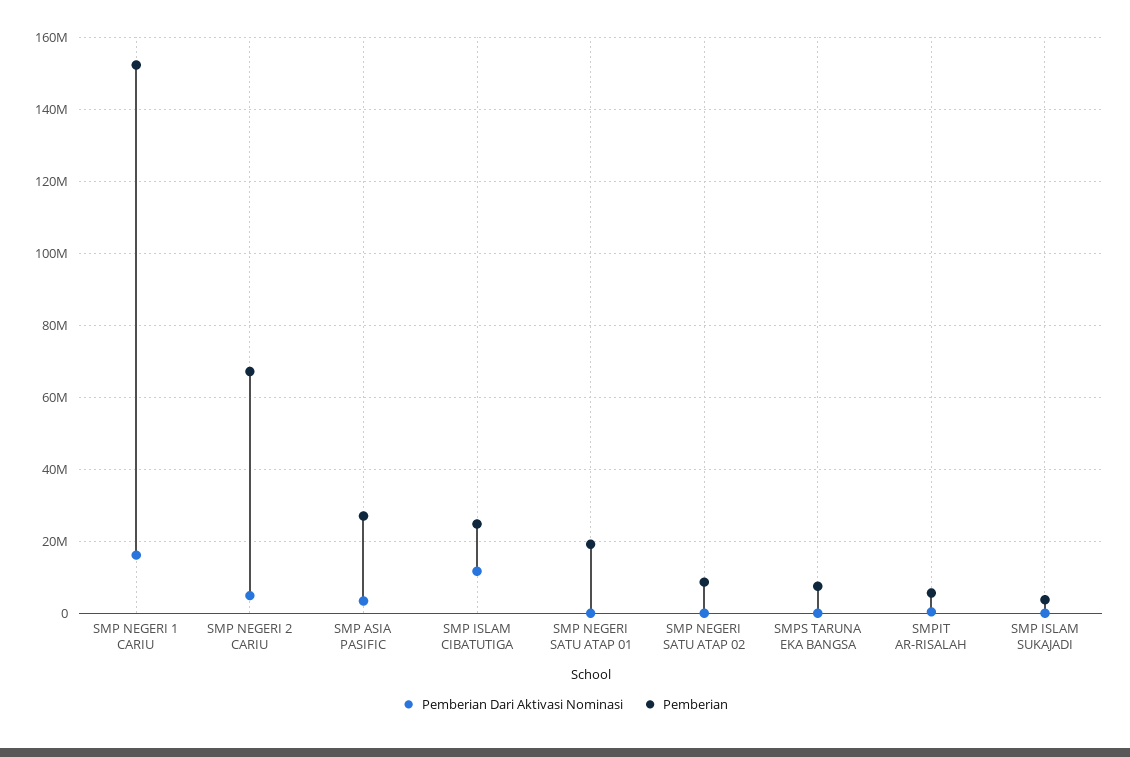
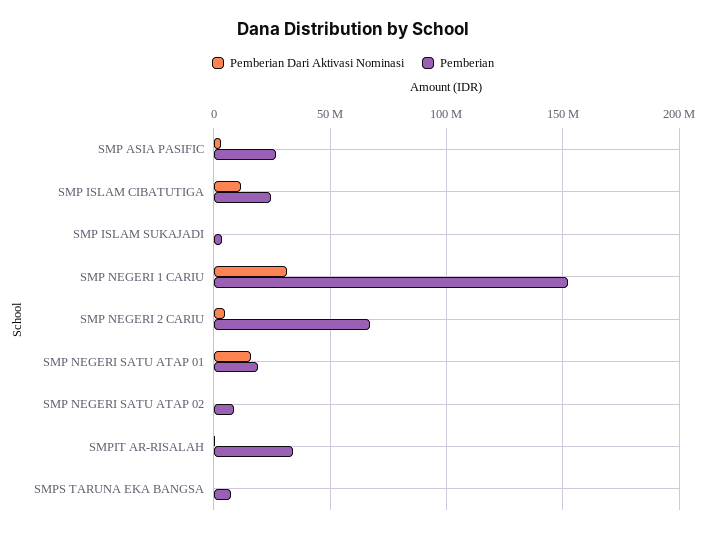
Pemberian Dari Aktivasi Nominasi, SMP NEGERI 1 CARIU: 16000000 -> 30000000
Pemberian Dari Aktivasi Nominasi, SMP NEGERI SATU ATAP 01: 0 -> 15000000
Pemberian, SMPIT AR-RISALAH: 6000000 -> 35000000

